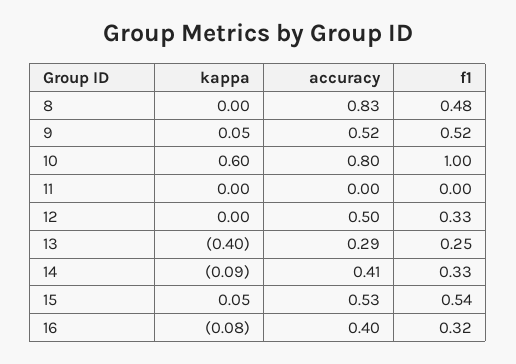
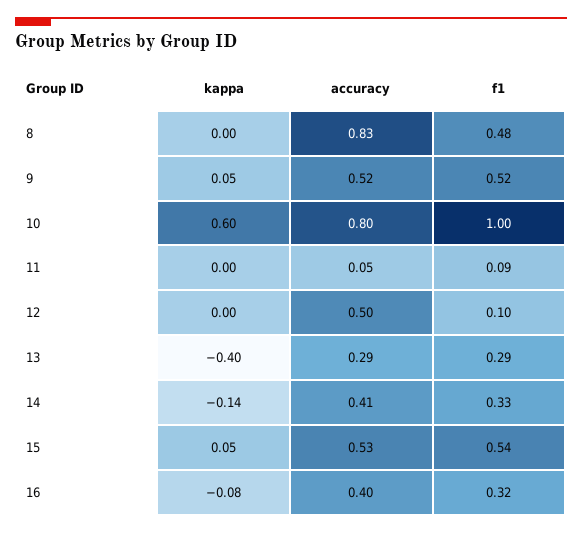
accuracy, 11: 0 -> 0.05
f1, 11: 0 -> 0.09
f1, 12: 0.33 -> 0.1
f1, 13: 0.25 -> 0.29
kappa, 14: -0.09 -> -0.14

